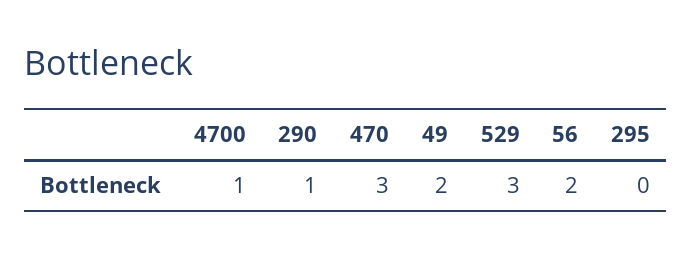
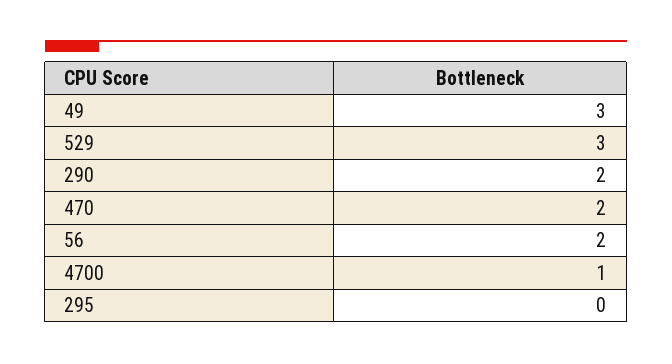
290: 1 -> 2
470: 3 -> 2
49: 2 -> 3

